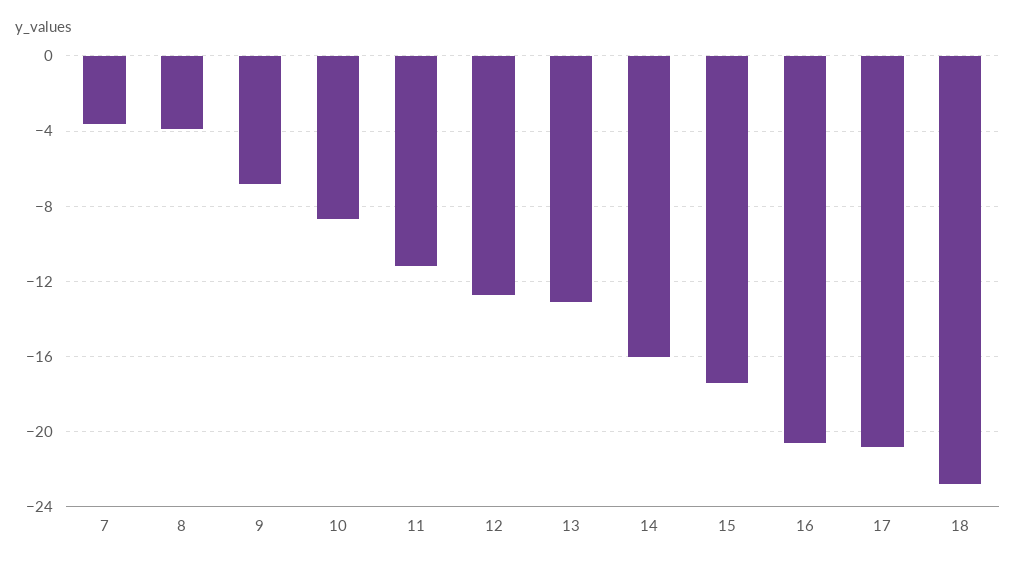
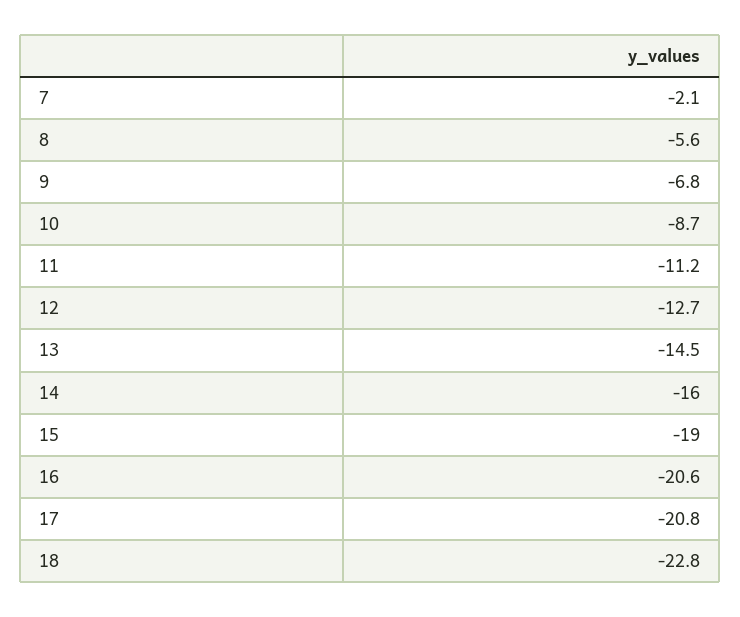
7: -3.5 -> -2.1
8: -4 -> -5.6
13: -13 -> -14.5
15: -17.5 -> -19

